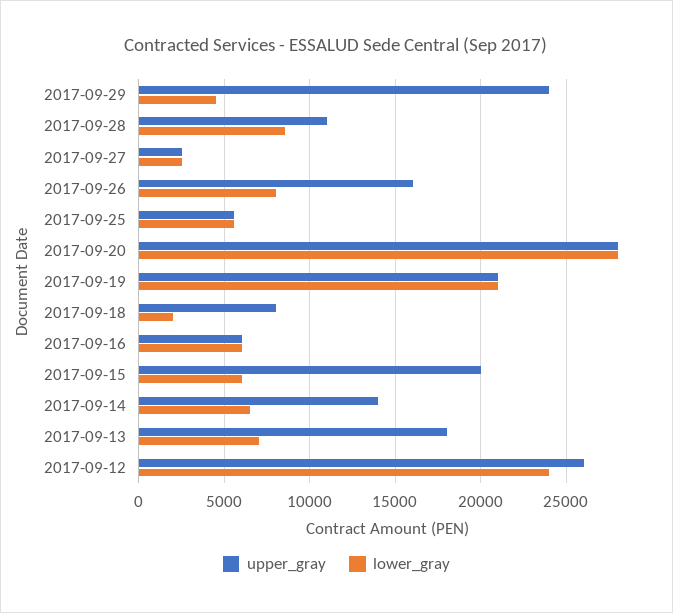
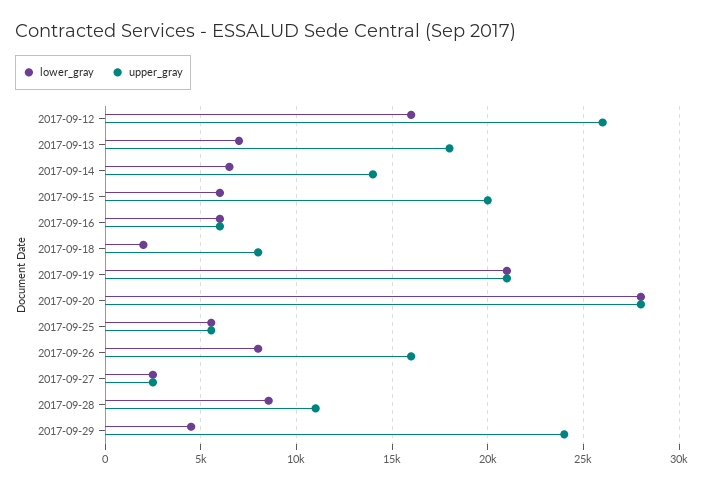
lower_gray, 2017-09-12: 24000 -> 16000

